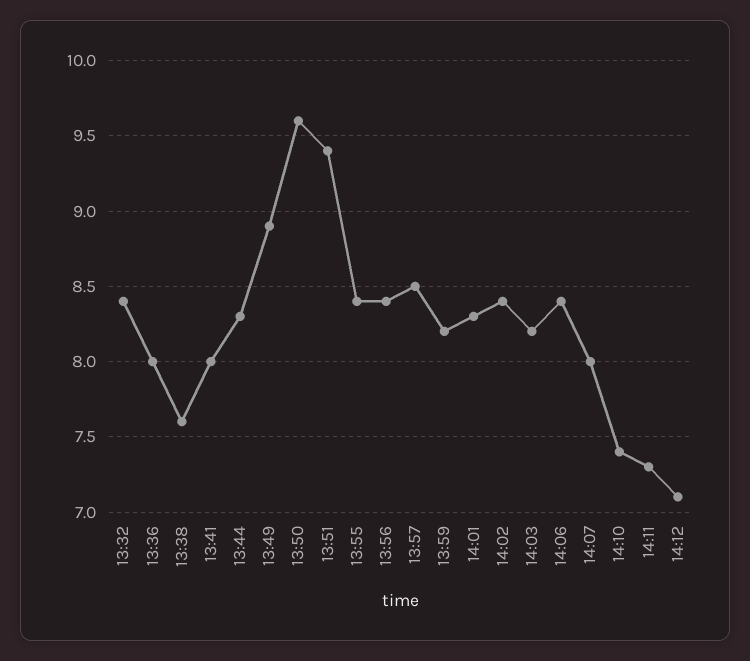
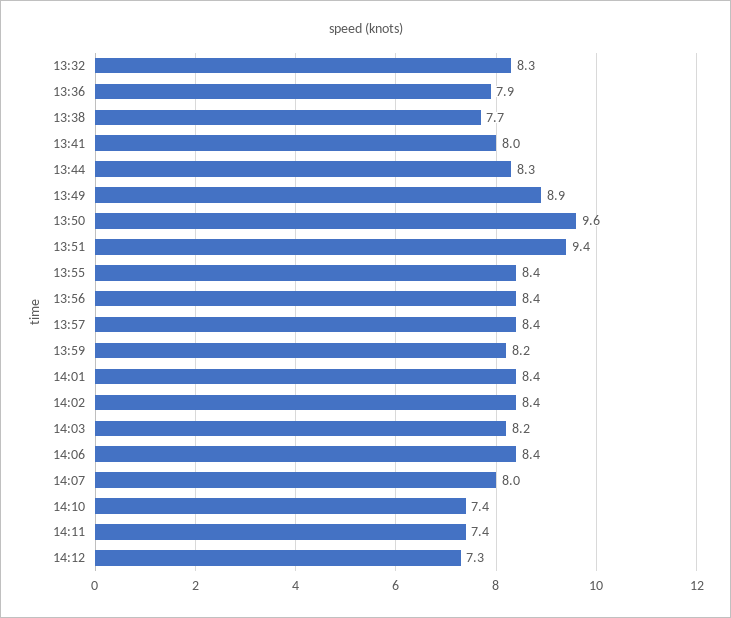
13:32: 8.4 -> 8.3
13:36: 8 -> 7.9
13:38: 7.6 -> 7.7
13:57: 8.5 -> 8.4
14:01: 8.3 -> 8.4
14:11: 7.3 -> 7.4
14:12: 7.1 -> 7.3

